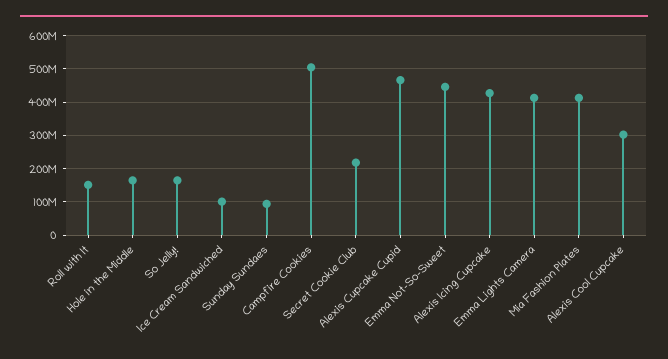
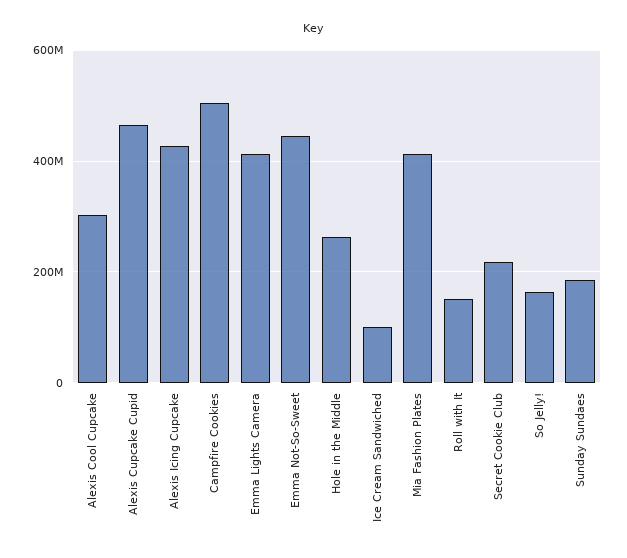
Hole in the Middle: 160000000 -> 260000000
Sunday Sundaes: 100000000 -> 180000000

